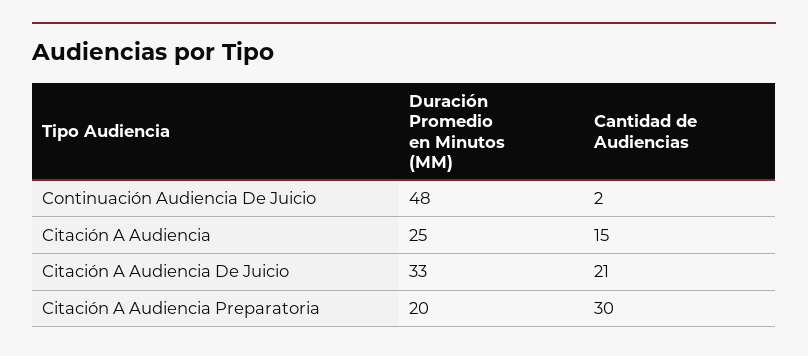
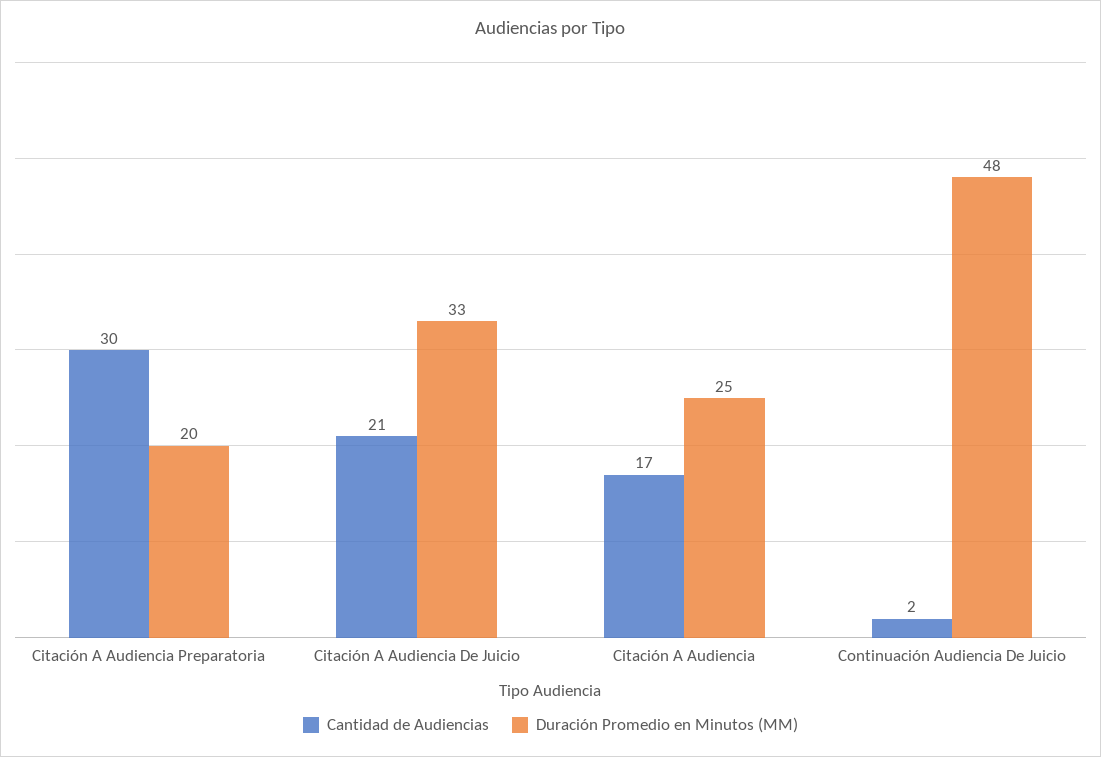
Cantidad de Audiencias, Citación A Audiencia: 15 -> 17

